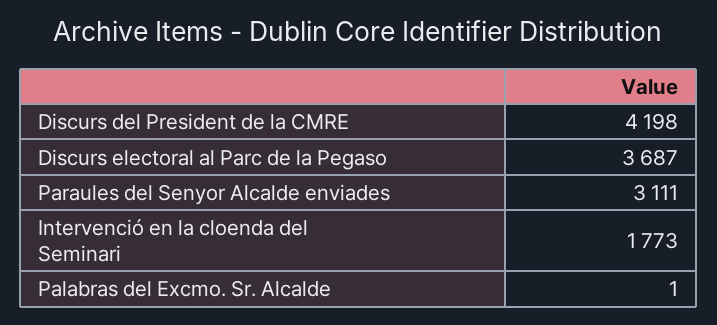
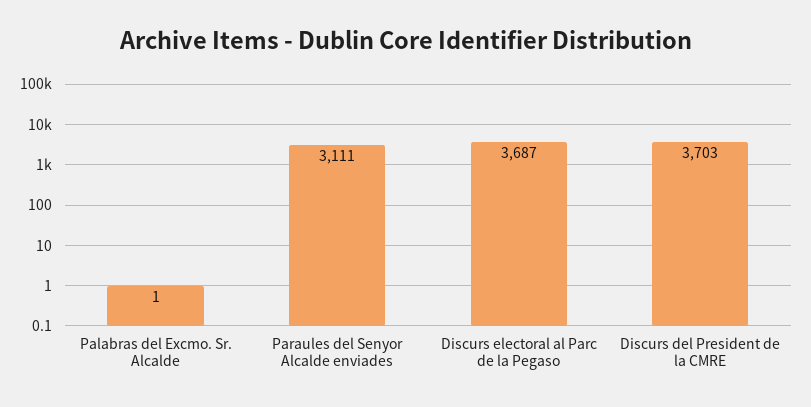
Discurs del President de la CMRE: 4198 -> 3703
Intervenció en la cloenda del Seminari: 1773 -> none

